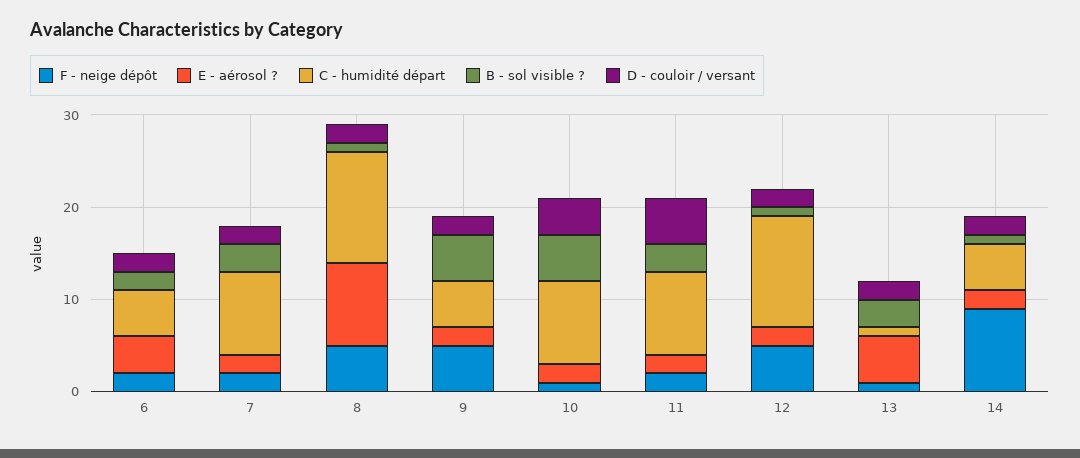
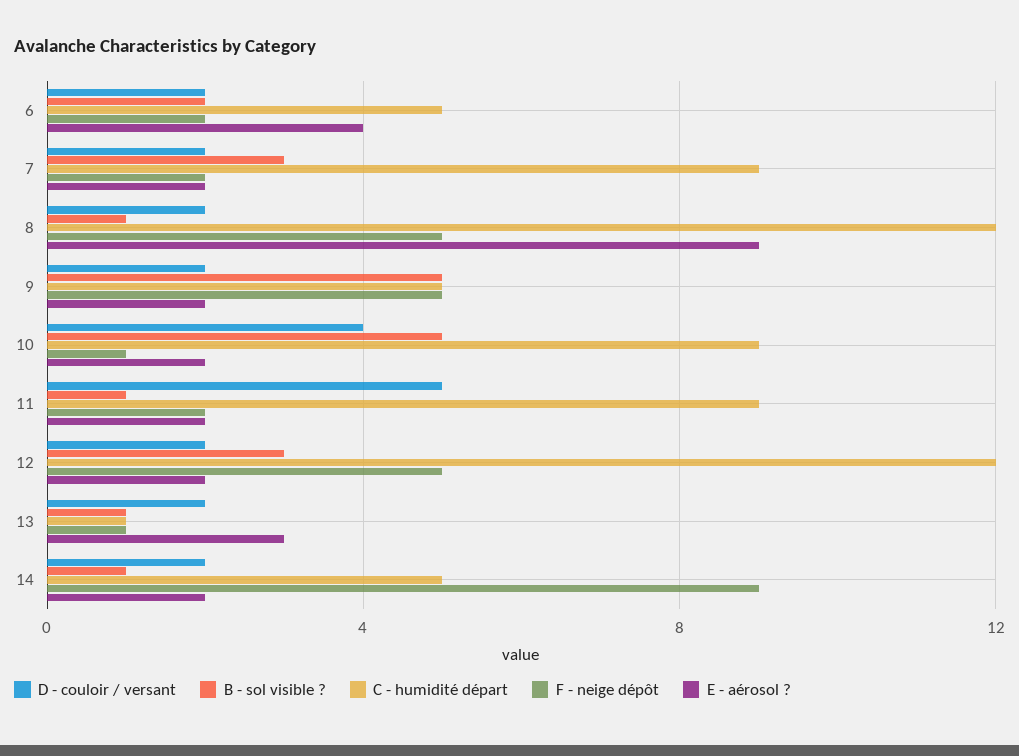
B - sol visible ?, 11: 3 -> 1
B - sol visible ?, 12: 1 -> 3
E - aérosol ?, 13: 5 -> 3
B - sol visible ?, 13: 3 -> 1

